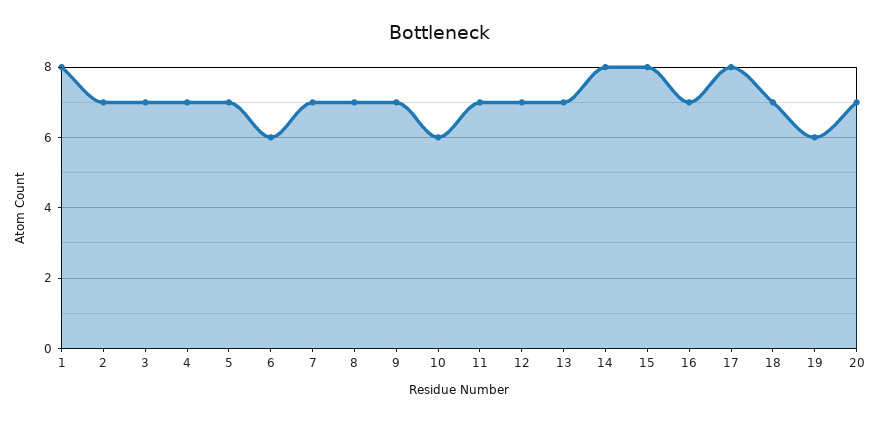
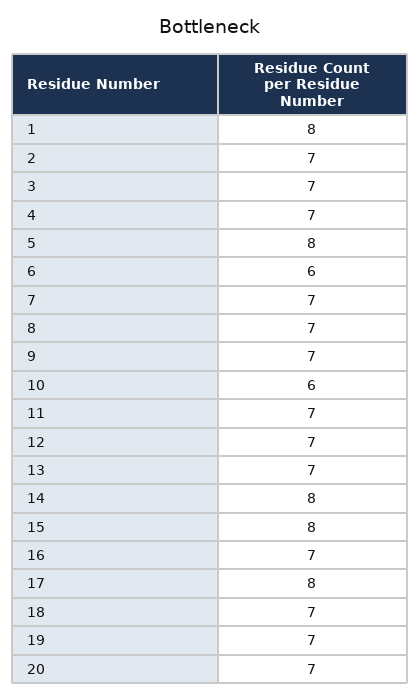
5: 7 -> 8
19: 6 -> 7

